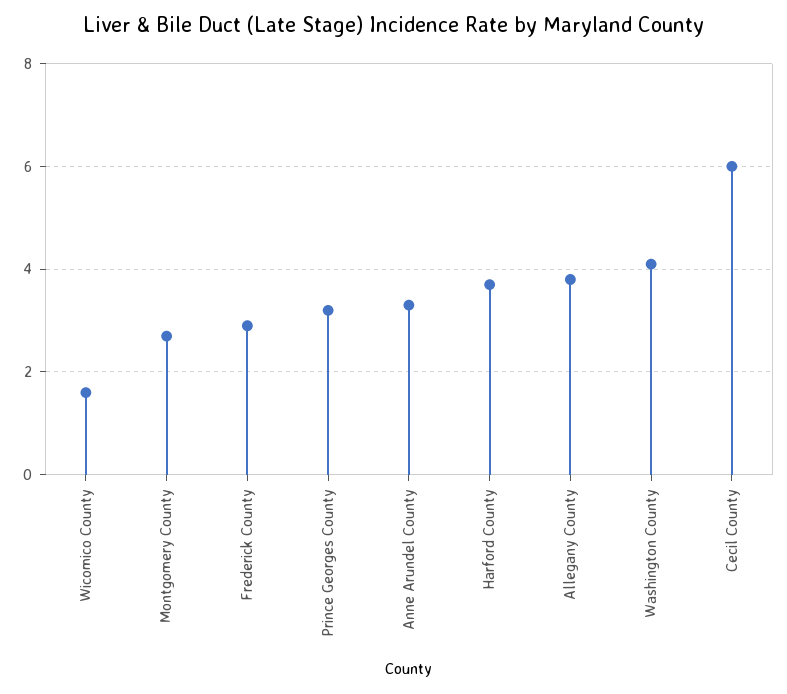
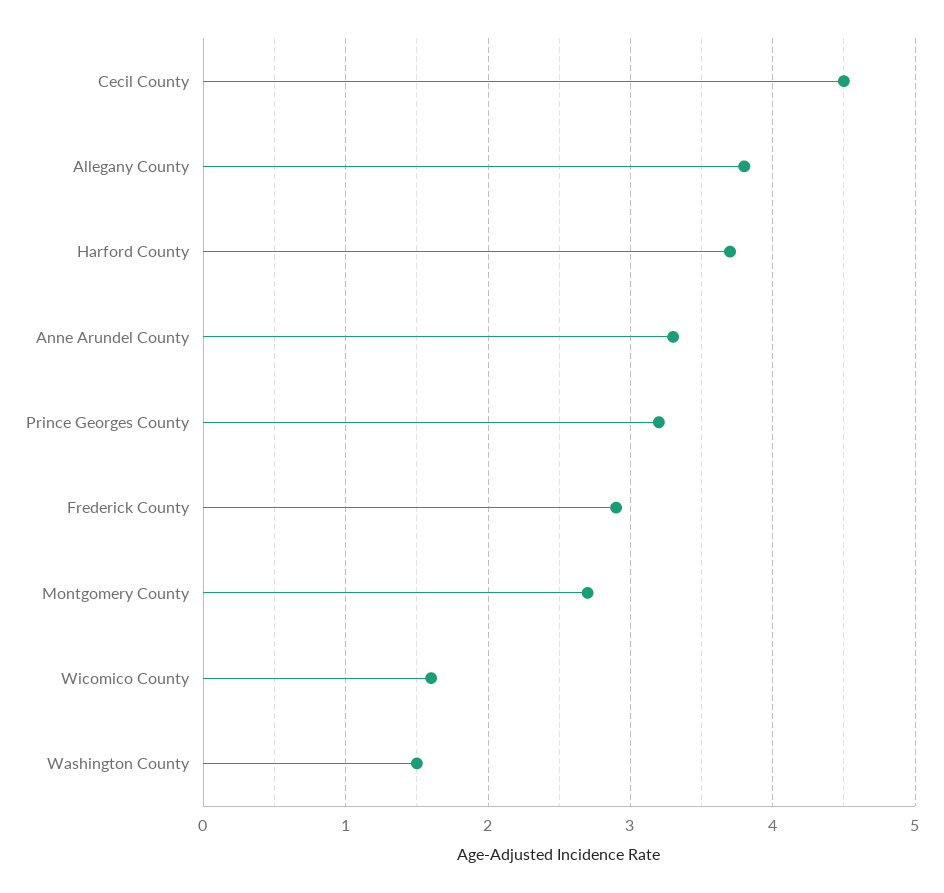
Washington County: 4 -> 1.5
Cecil County: 6 -> 4.5

